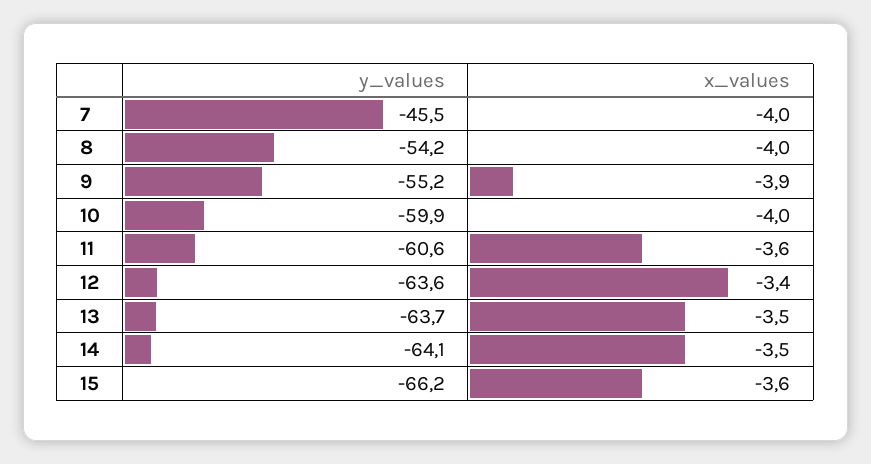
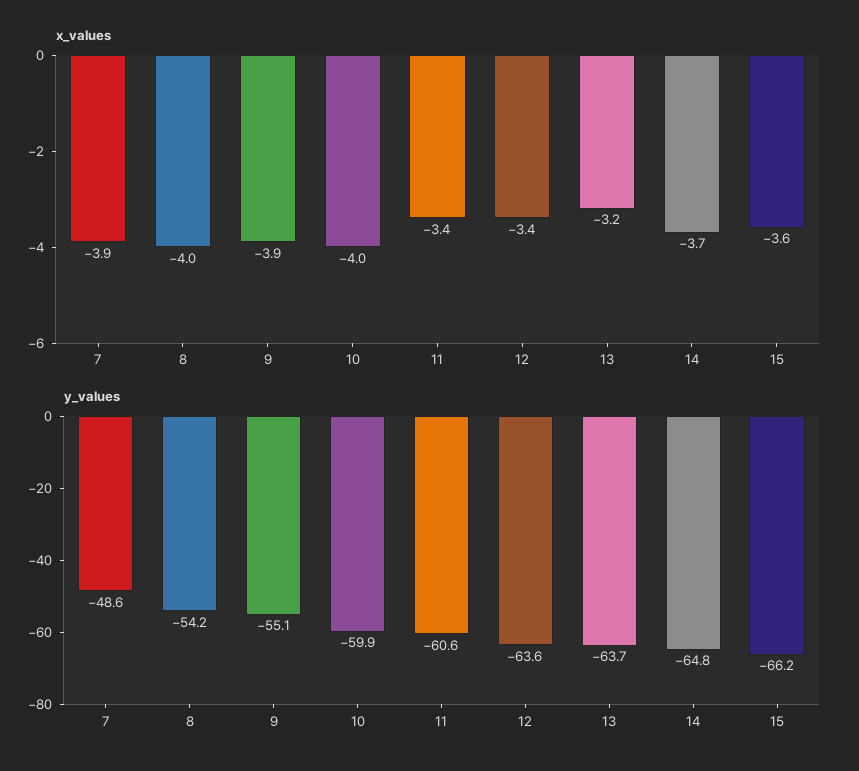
y_values, 7: -45.5 -> -48.6
x_values, 7: -4 -> -3.9
y_values, 9: -55.2 -> -55.1
x_values, 11: -3.6 -> -3.4
x_values, 13: -3.5 -> -3.2
y_values, 14: -64.1 -> -64.8
x_values, 14: -3.5 -> -3.7

